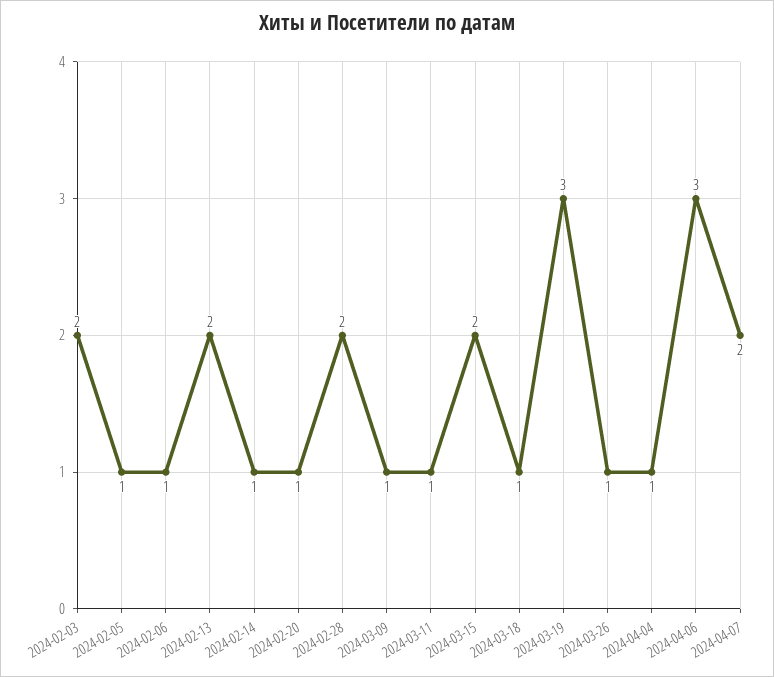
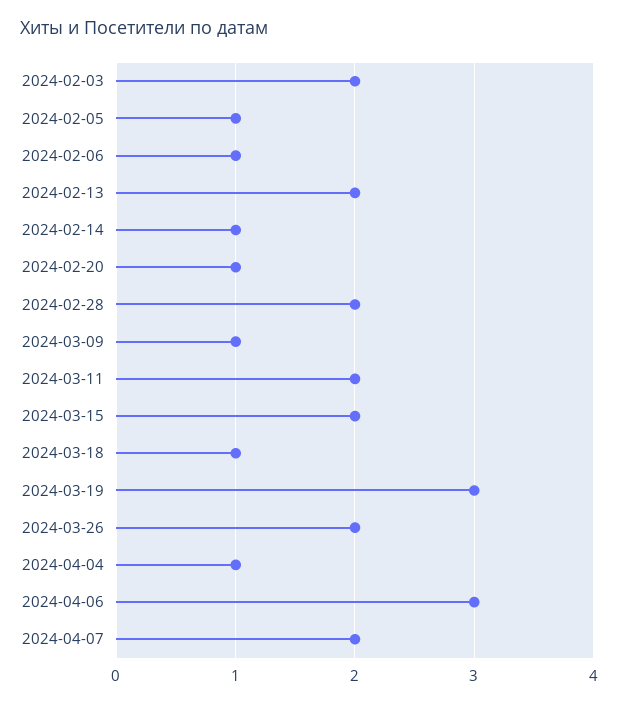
2024-03-11: 1 -> 2
2024-03-26: 1 -> 2

